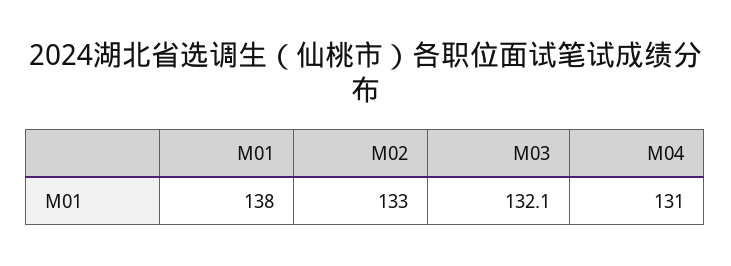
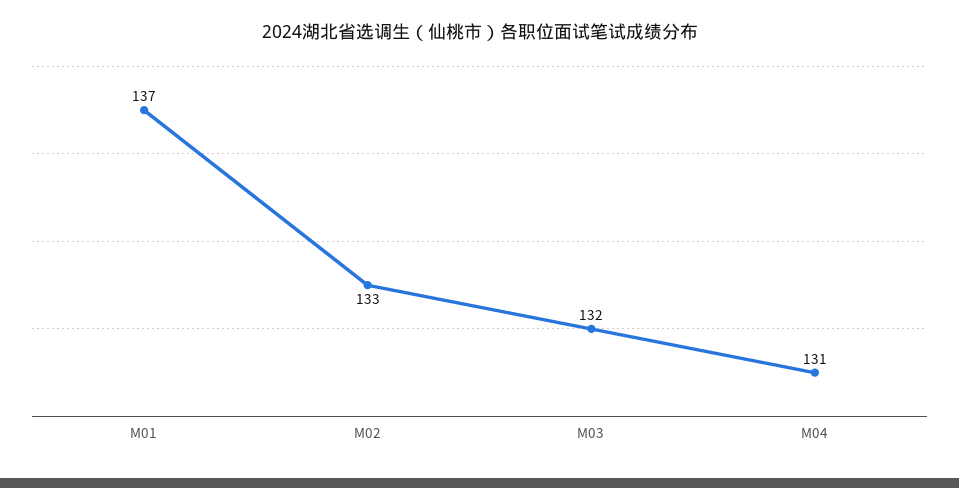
M01: 138 -> 137
M03: 132.1 -> 132

